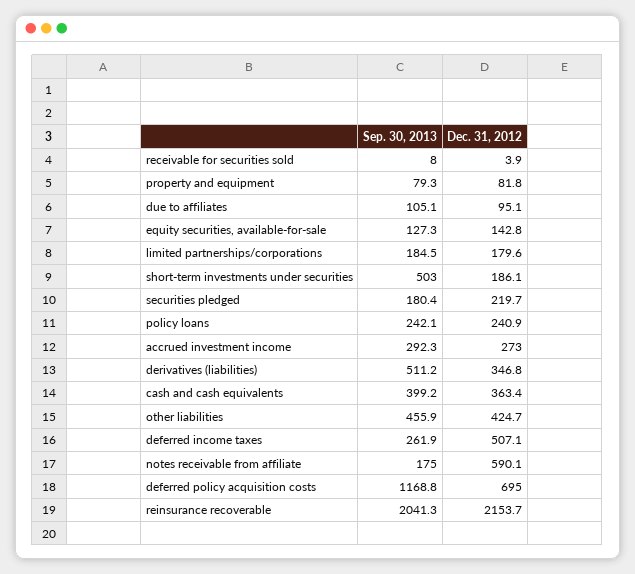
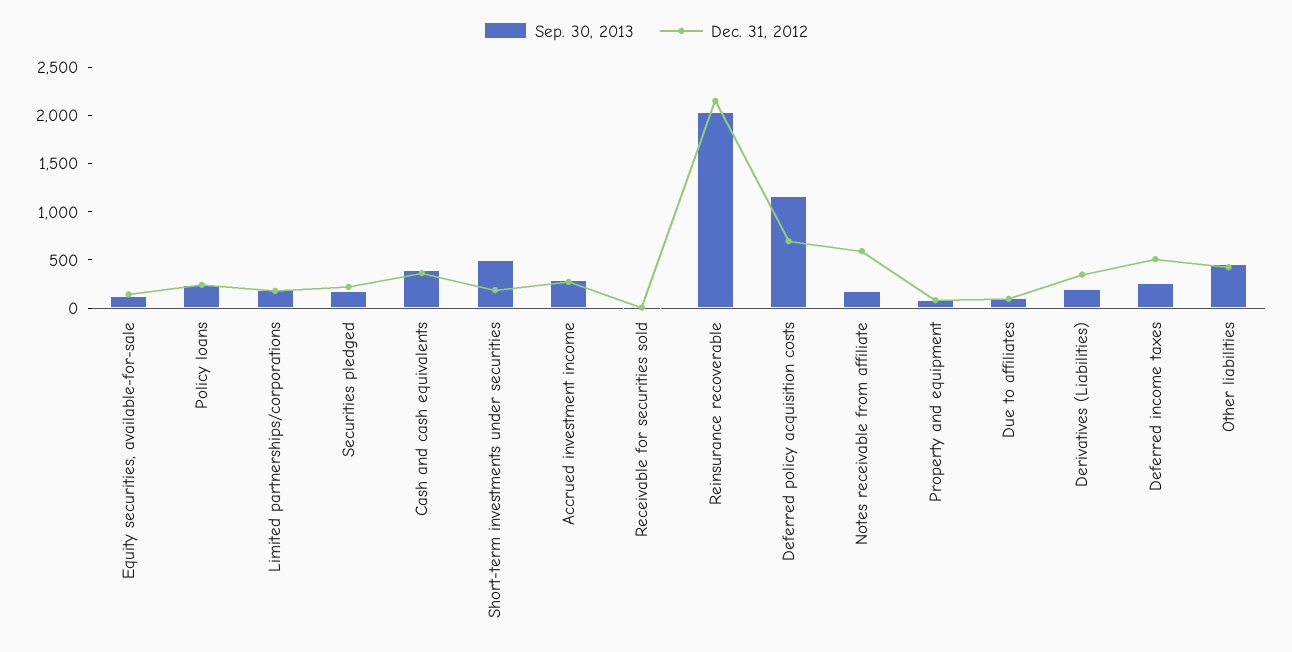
Sep. 30, 2013, derivatives (liabilities): 511.2 -> 200

